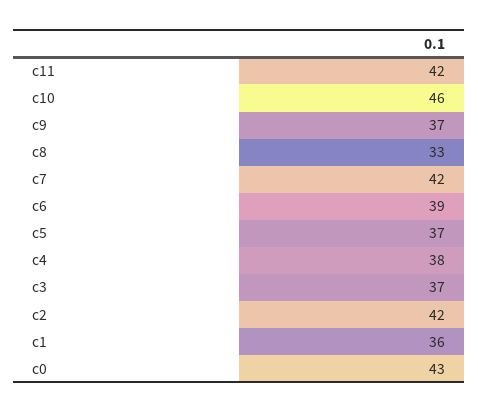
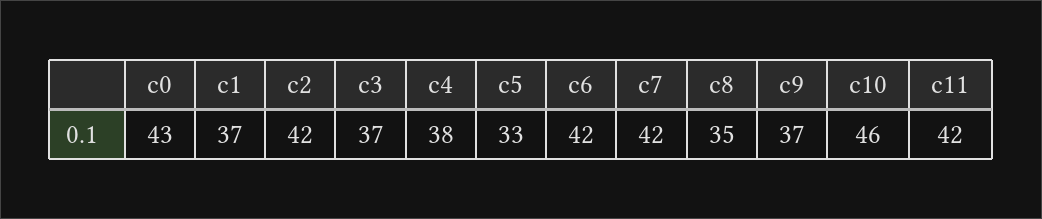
c8: 33 -> 35
c6: 39 -> 42
c5: 37 -> 33
c1: 36 -> 37

